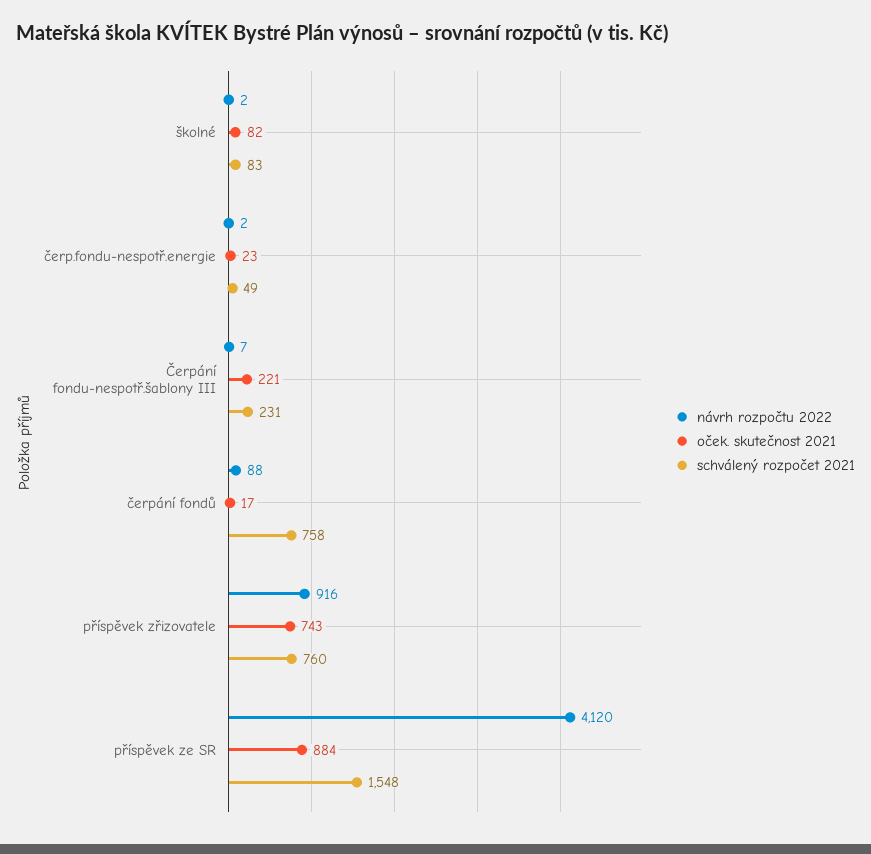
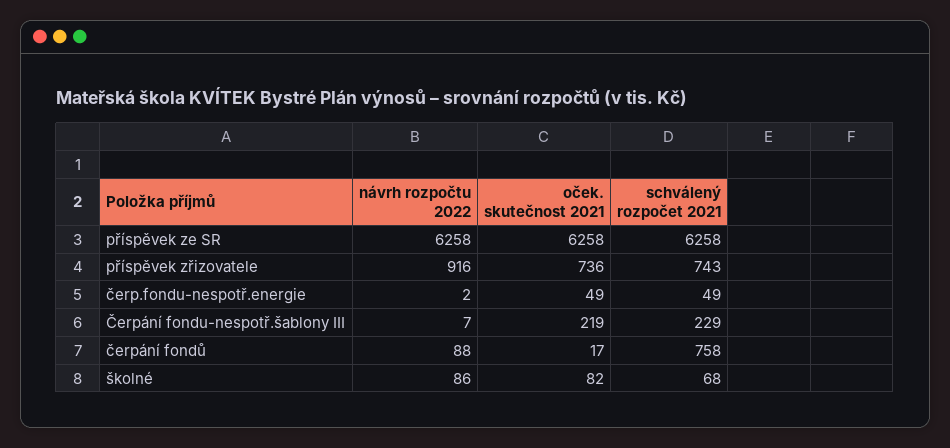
návrh rozpočtu 2022, školné: 2 -> 86
schválený rozpočet 2021, školné: 83 -> 68
oček. skutečnost 2021, čerp.fondu-nespotř.energie: 23 -> 49
oček. skutečnost 2021, Čerpání fondu-nespotř.šablony III: 221 -> 219
schválený rozpočet 2021, Čerpání fondu-nespotř.šablony III: 231 -> 229
oček. skutečnost 2021, příspěvek zřizovatele: 743 -> 736
schválený rozpočet 2021, příspěvek zřizovatele: 760 -> 743
návrh rozpočtu 2022, příspěvek ze SR: 4120 -> 6258
oček. skutečnost 2021, příspěvek ze SR: 884 -> 6258
schválený rozpočet 2021, příspěvek ze SR: 1548 -> 6258

